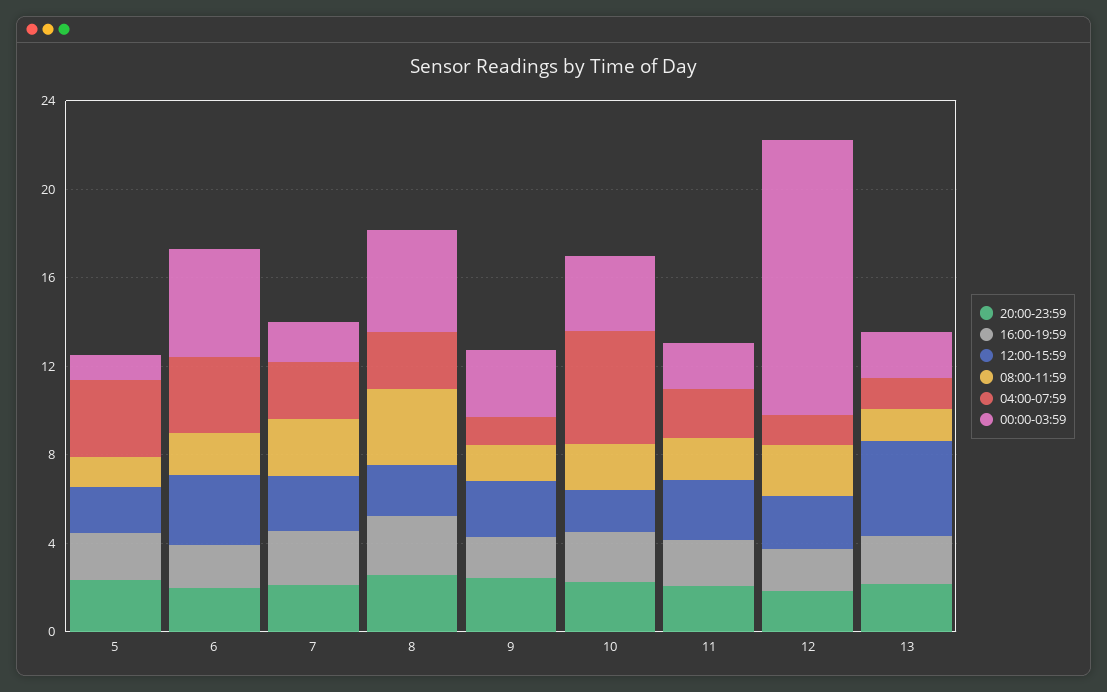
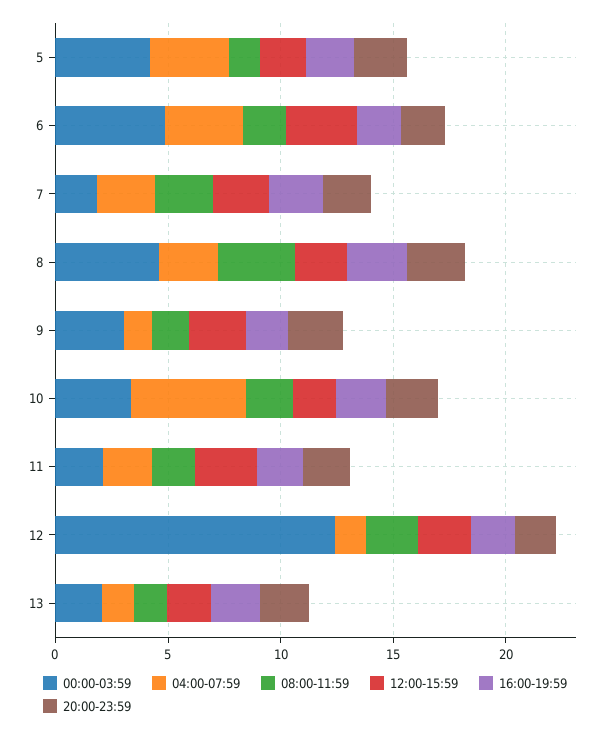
00:00-03:59, 5: 1 -> 4
12:00-15:59, 13: 4 -> 2

